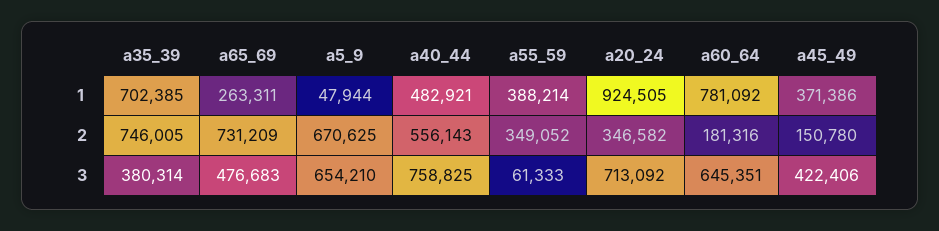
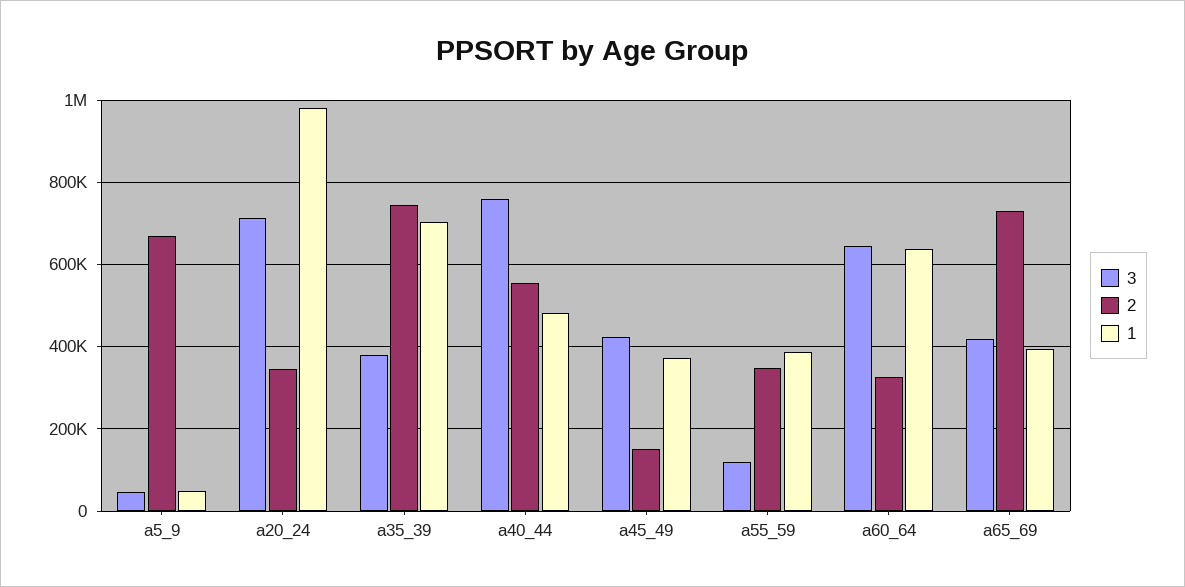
1, a65_69: 263311 -> 400000
1, a20_24: 924505 -> 980000
1, a60_64: 781092 -> 640000
2, a60_64: 181316 -> 320000
3, a65_69: 476683 -> 420000
3, a5_9: 654210 -> 40000
3, a55_59: 61333 -> 120000

